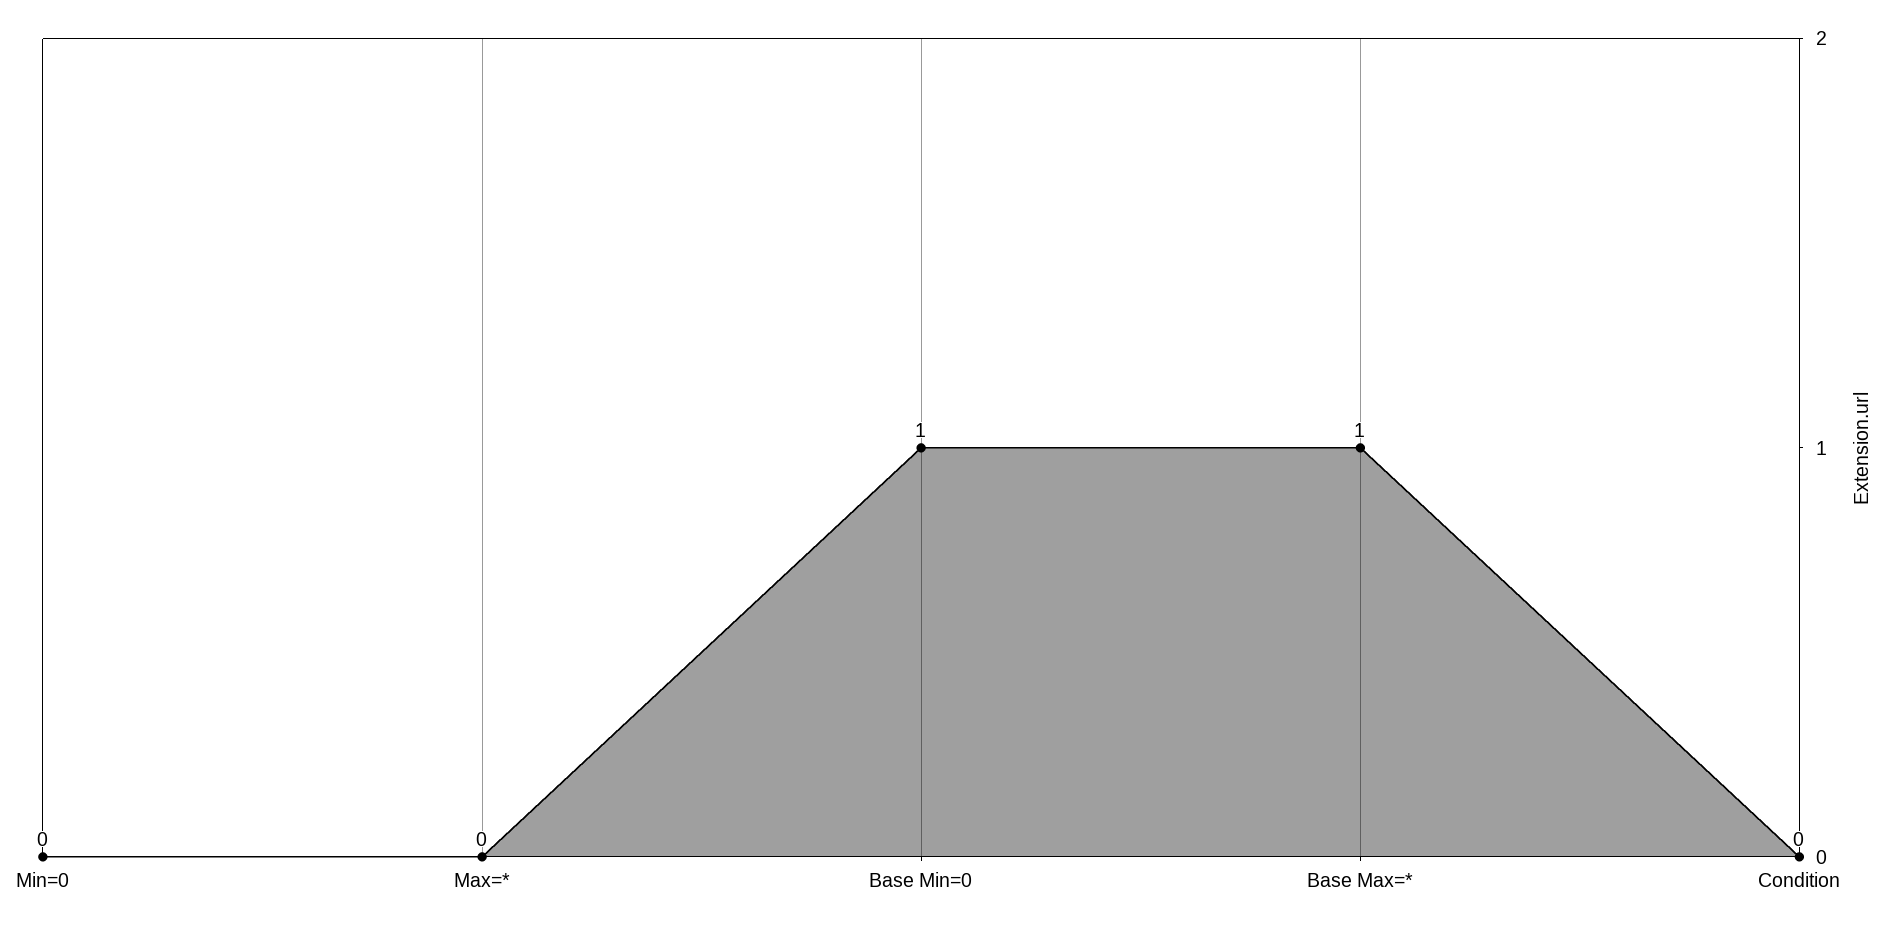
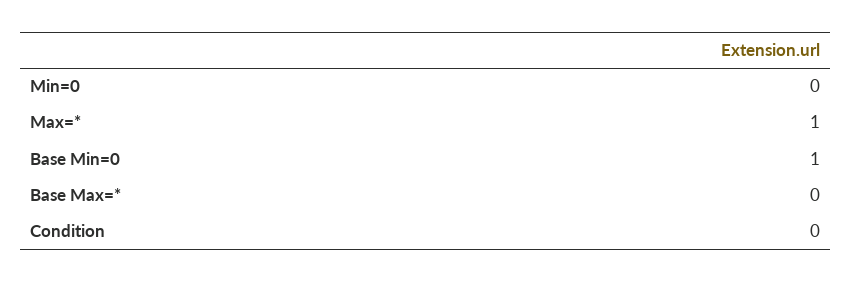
Max=*: 0 -> 1
Base Max=*: 1 -> 0

